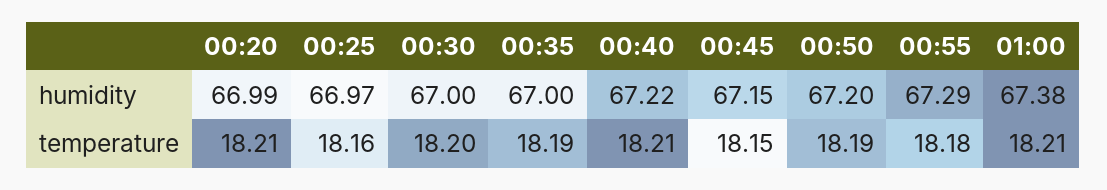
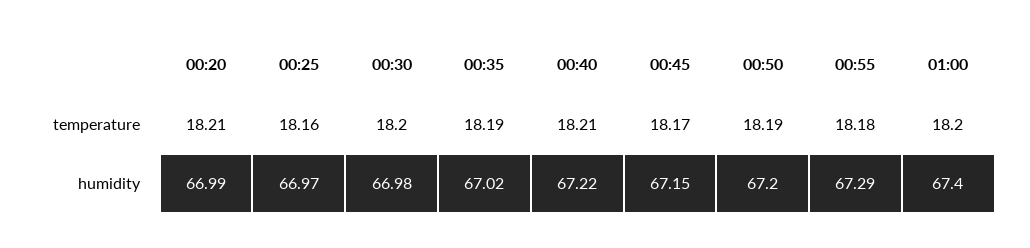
00:30, humidity: 67 -> 66.98
00:35, humidity: 67 -> 67.02
01:00, humidity: 67.38 -> 67.4
00:45, temperature: 18.15 -> 18.17
01:00, temperature: 18.21 -> 18.2

